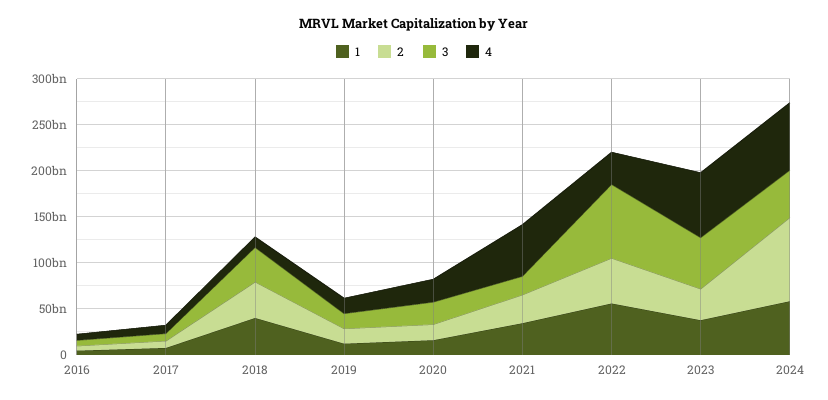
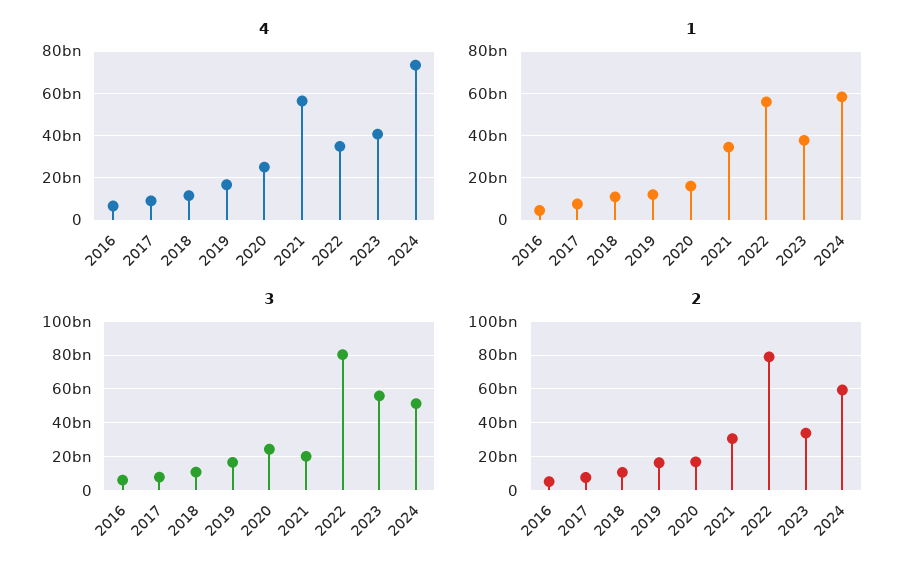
1, 2018: 40000000000 -> 10000000000
2, 2018: 40000000000 -> 10000000000
3, 2018: 40000000000 -> 10000000000
2, 2022: 50000000000 -> 80000000000
4, 2023: 70000000000 -> 40000000000
2, 2024: 90000000000 -> 60000000000

